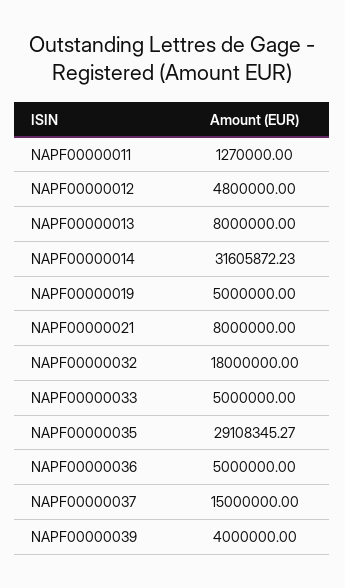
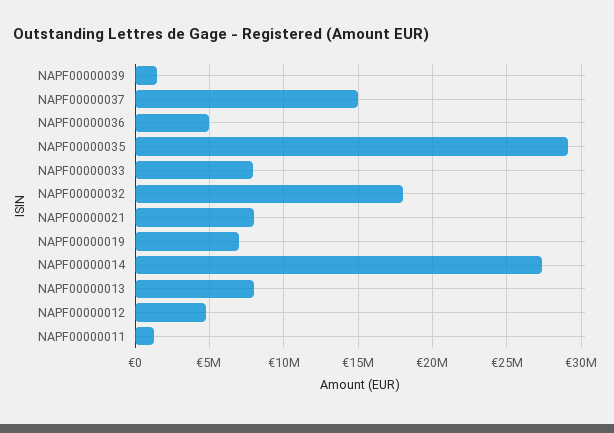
NAPF00000014: 31605872.23 -> 27500000
NAPF00000019: 5000000 -> 7000000
NAPF00000033: 5000000 -> 8000000
NAPF00000039: 4000000 -> 1500000

